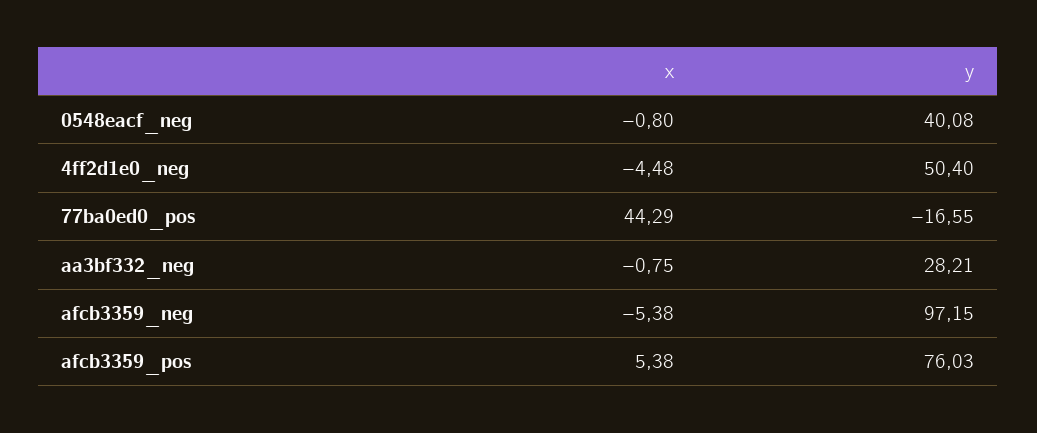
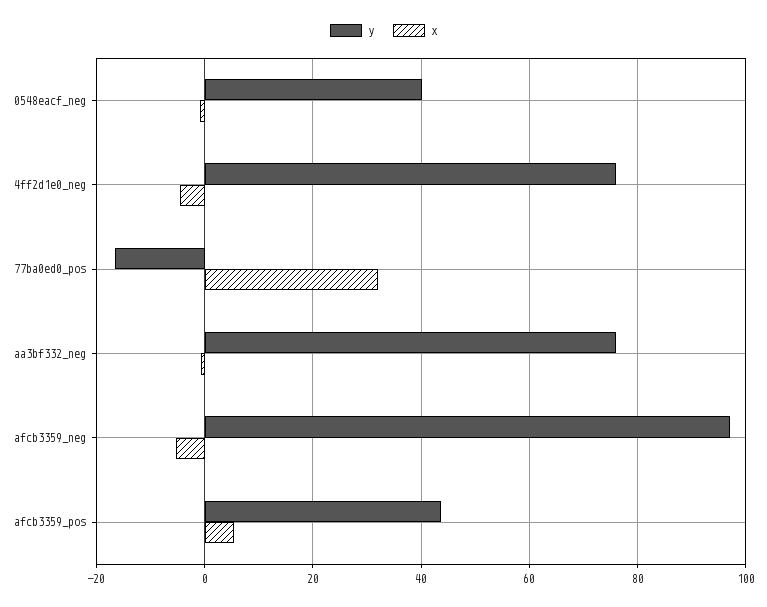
y, 4ff2d1e0_neg: 50.4 -> 76
x, 77ba0ed0_pos: 44.29 -> 32
y, aa3bf332_neg: 28.21 -> 76
y, afcb3359_pos: 76.03 -> 44

